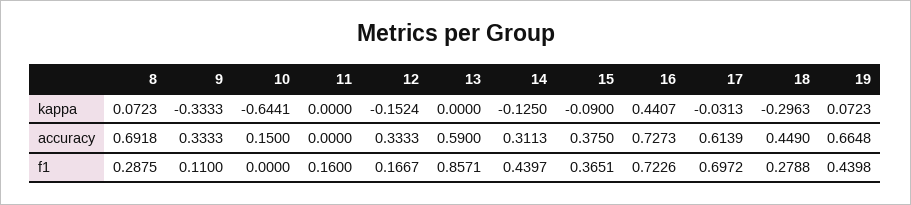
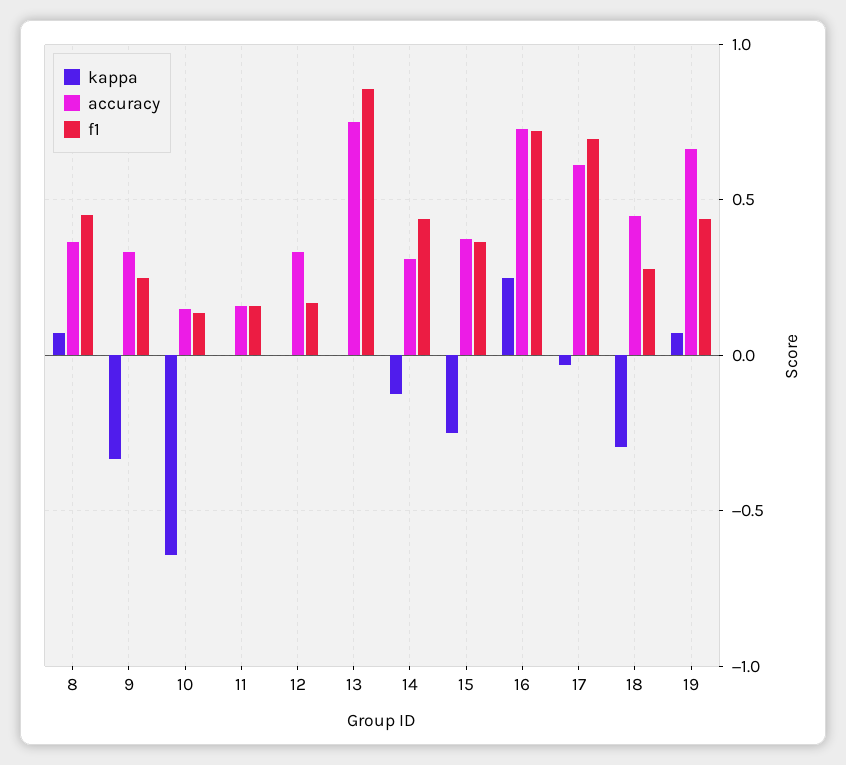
kappa, 12: -0.1524 -> 0
kappa, 15: -0.09 -> -0.25
kappa, 16: 0.4407 -> 0.25
accuracy, 8: 0.6918 -> 0.35
accuracy, 11: 0 -> 0.15
accuracy, 13: 0.59 -> 0.75
f1, 8: 0.2875 -> 0.45
f1, 9: 0.11 -> 0.25
f1, 10: 0 -> 0.15

